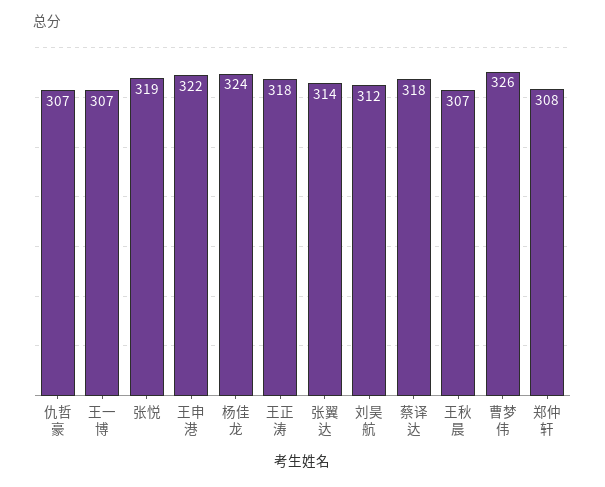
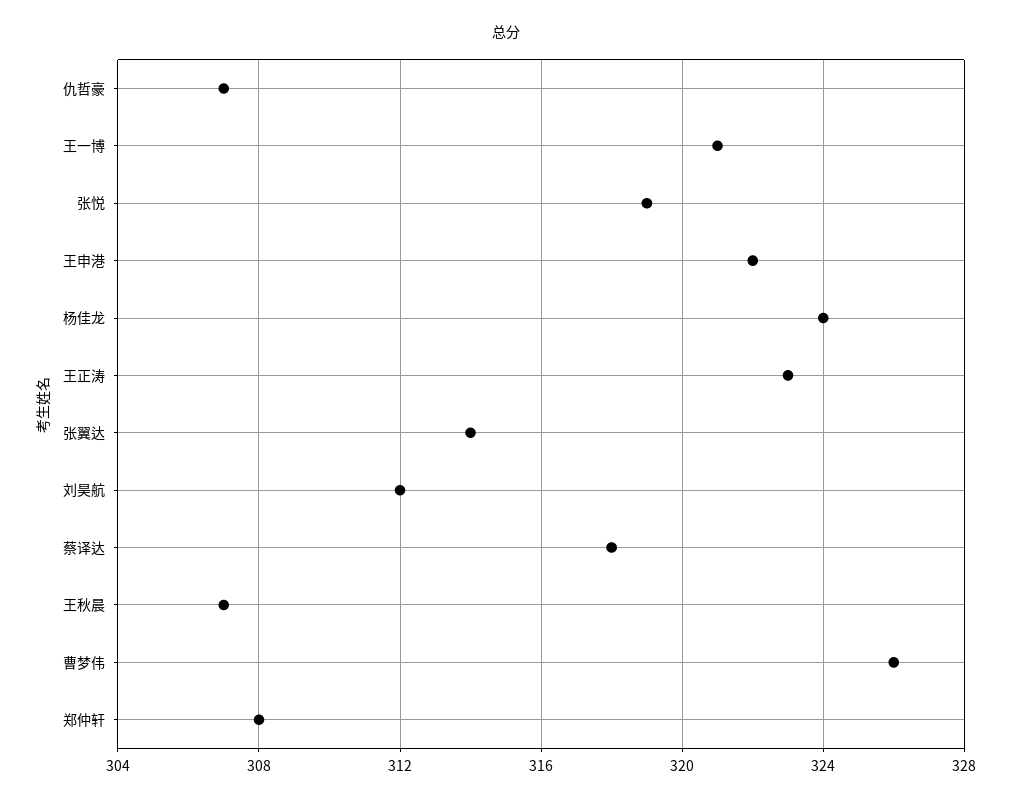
王一博: 307 -> 321
王正涛: 318 -> 323

